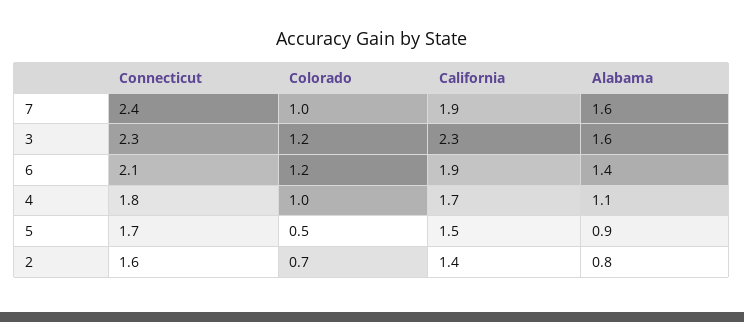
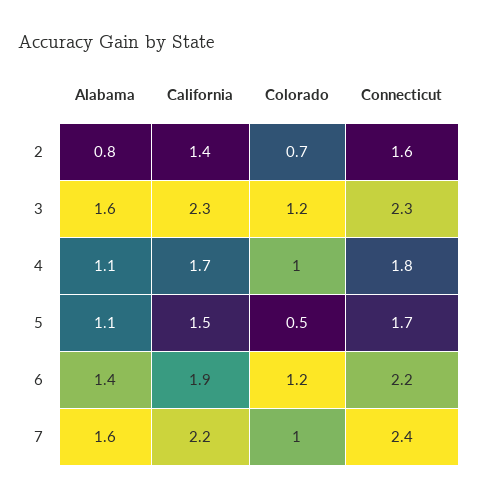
California, 7: 1.9 -> 2.2
Connecticut, 6: 2.1 -> 2.2
Alabama, 5: 0.9 -> 1.1

